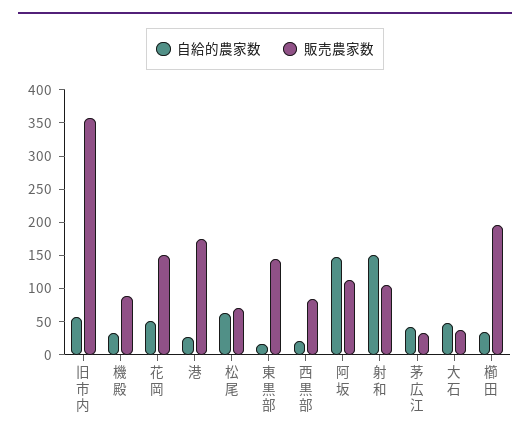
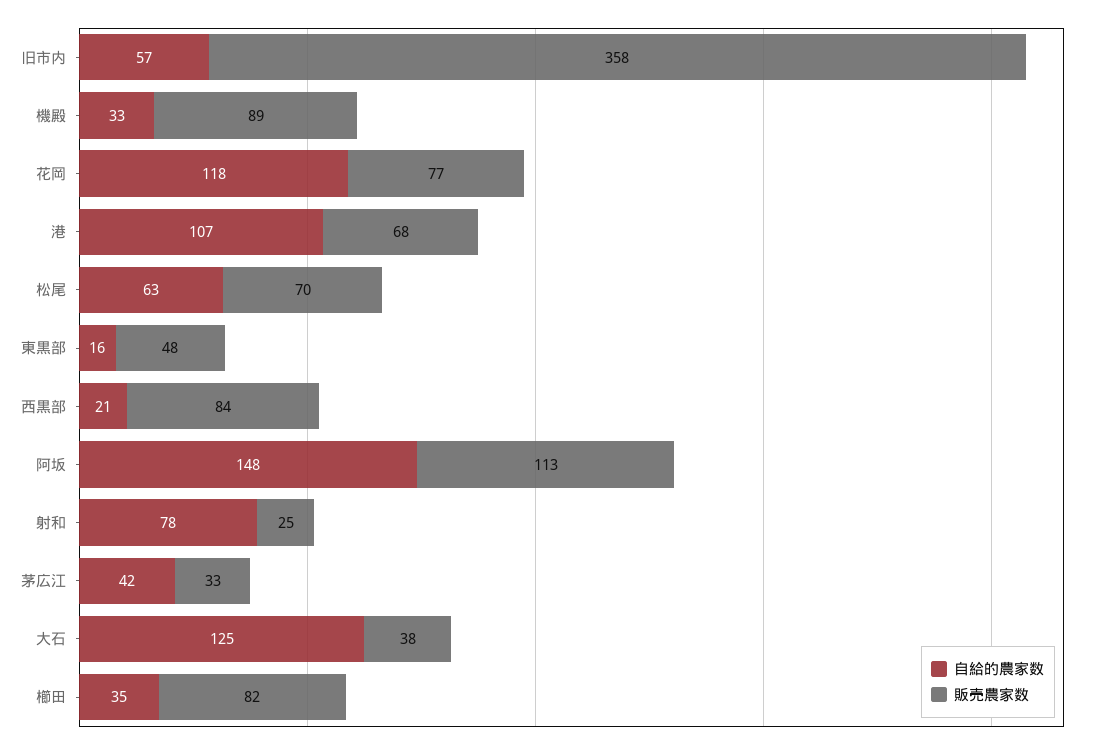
自給的農家数, 花岡: 50 -> 118
販売農家数, 花岡: 150 -> 77
自給的農家数, 港: 25 -> 107
販売農家数, 港: 175 -> 68
販売農家数, 東黒部: 150 -> 48
自給的農家数, 射和: 150 -> 78
販売農家数, 射和: 100 -> 25
自給的農家数, 大石: 50 -> 125
販売農家数, 櫛田: 200 -> 82

